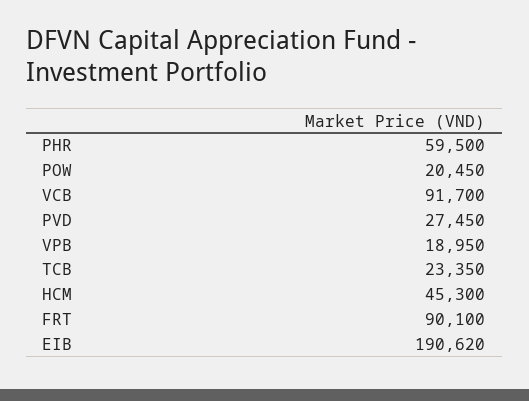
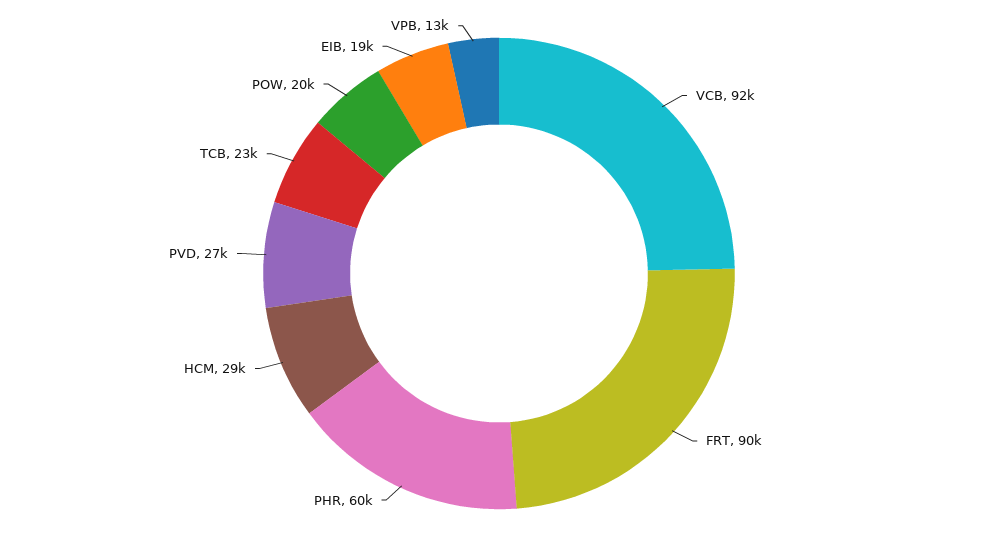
VPB: 18950 -> 13000
HCM: 45300 -> 29000
EIB: 190620 -> 19000

